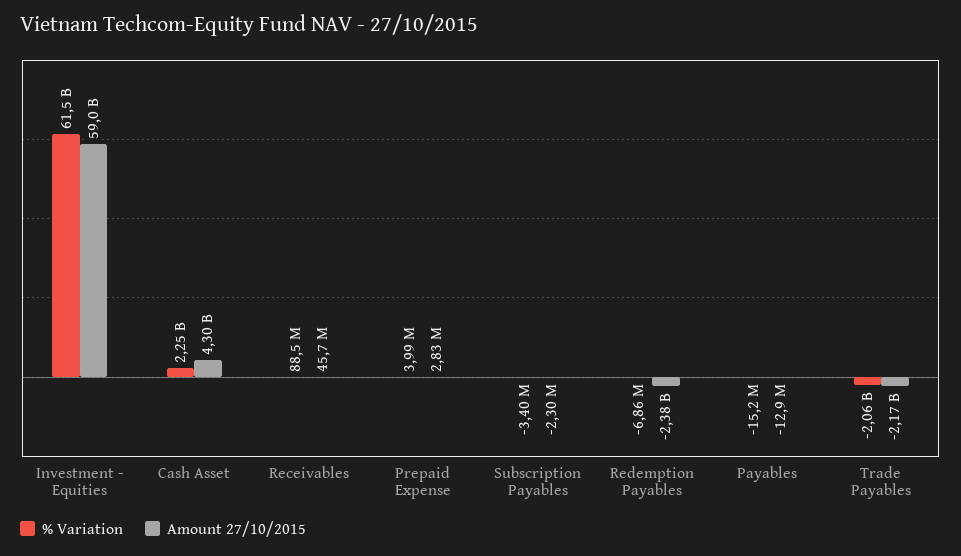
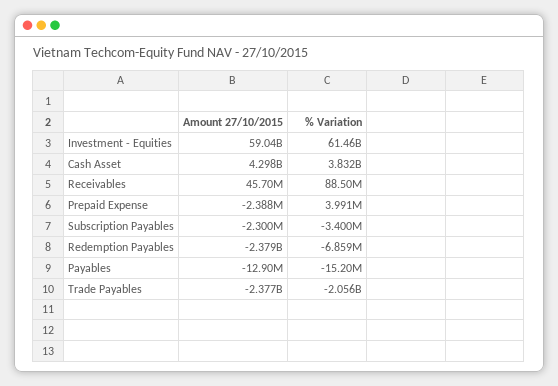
% Variation, Cash Asset: 2250000000 -> 3832000000
Amount 27/10/2015, Prepaid Expense: 2830000 -> -2388000
Amount 27/10/2015, Trade Payables: -2170000000 -> -2377000000

